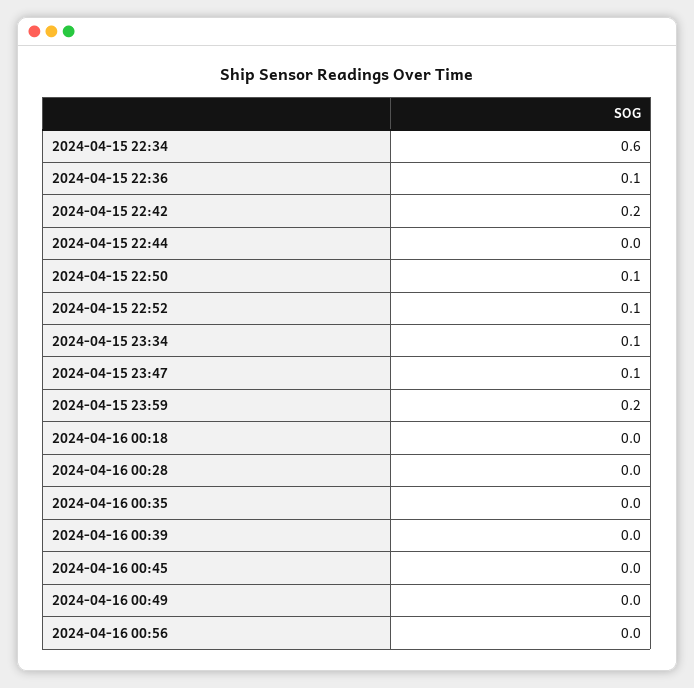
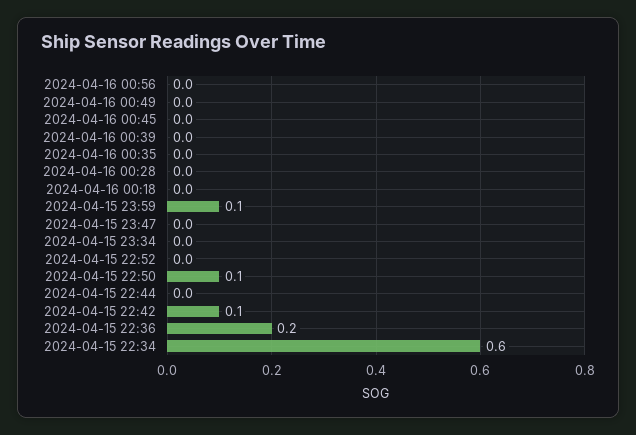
2024-04-15 22:36: 0.1 -> 0.2
2024-04-15 22:42: 0.2 -> 0.1
2024-04-15 22:52: 0.1 -> 0
2024-04-15 23:34: 0.1 -> 0
2024-04-15 23:47: 0.1 -> 0
2024-04-15 23:59: 0.2 -> 0.1

